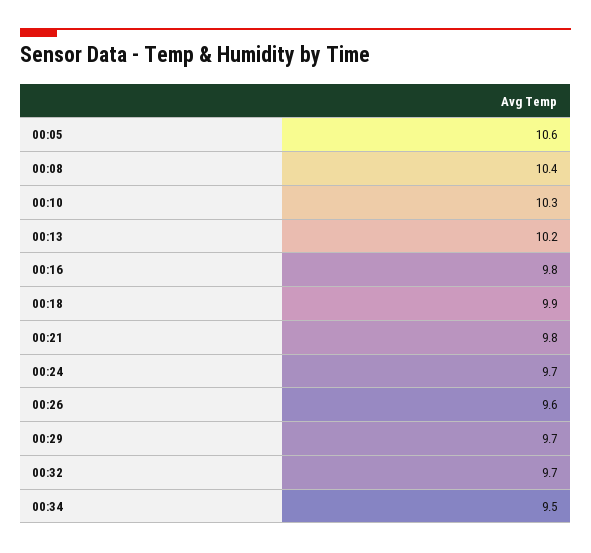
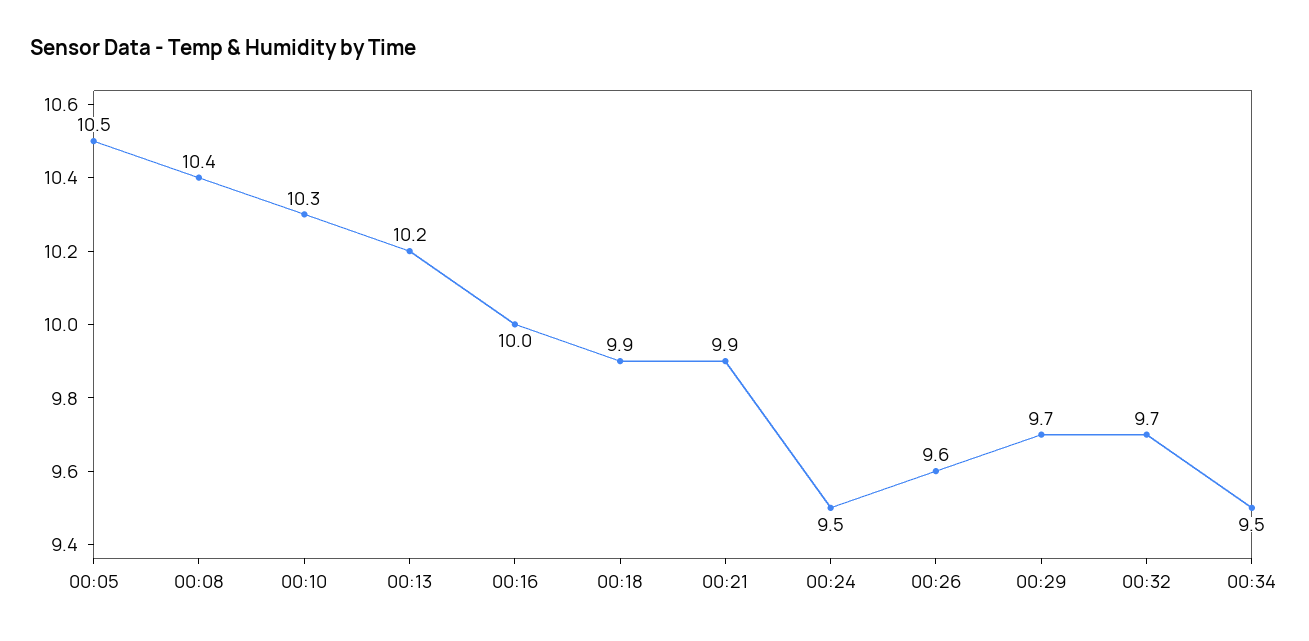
00:05: 10.6 -> 10.5
00:16: 9.8 -> 10
00:21: 9.8 -> 9.9
00:24: 9.7 -> 9.5

